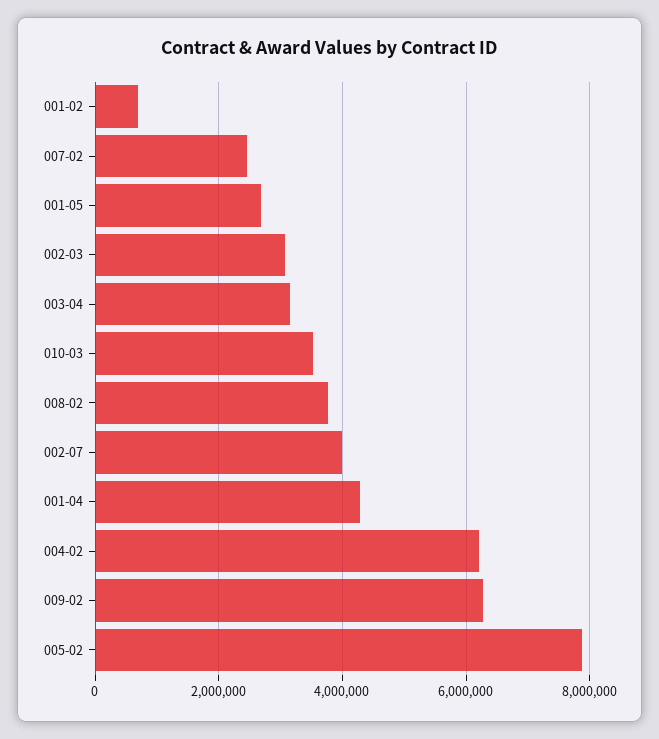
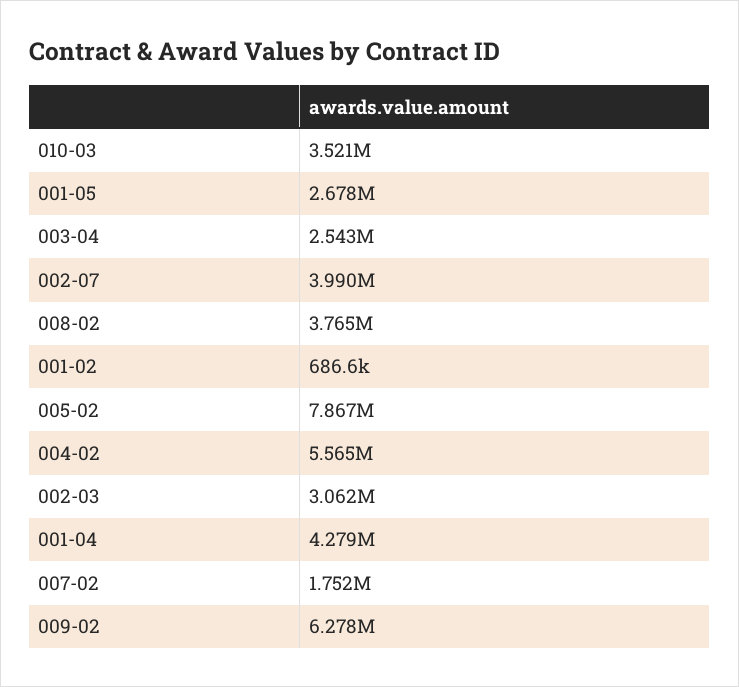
007-02: 2400000 -> 1752000
003-04: 3200000 -> 2543000
004-02: 6200000 -> 5565000

